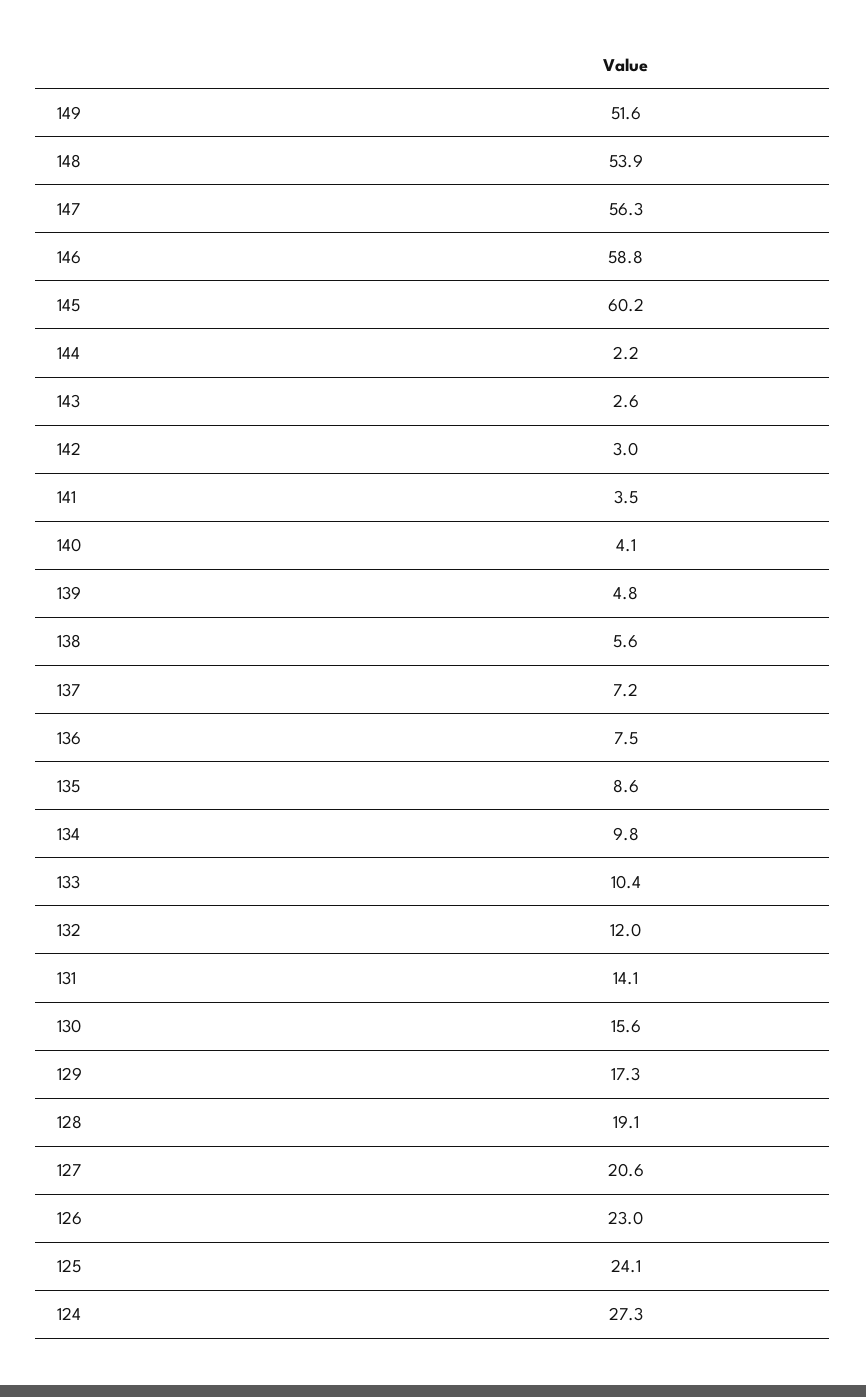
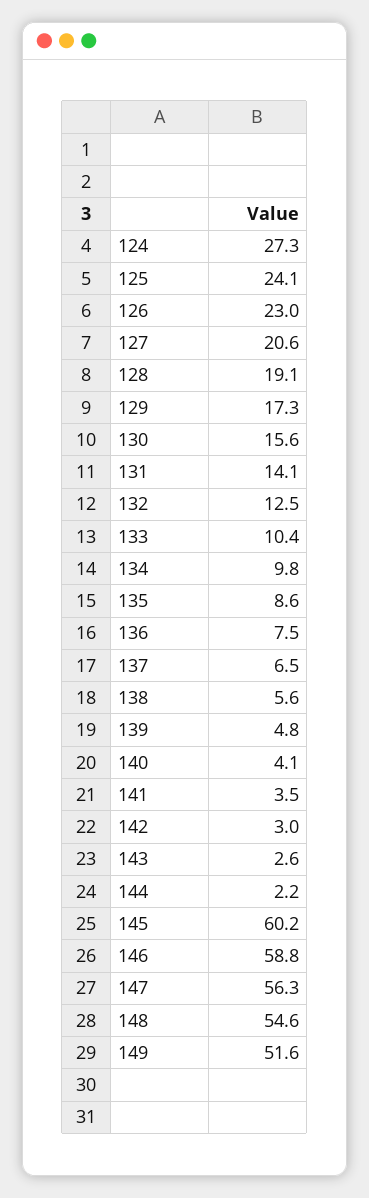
148: 53.9 -> 54.6
137: 7.2 -> 6.5
132: 12 -> 12.5

